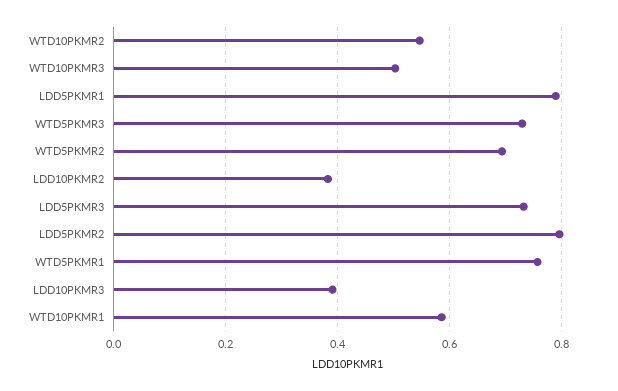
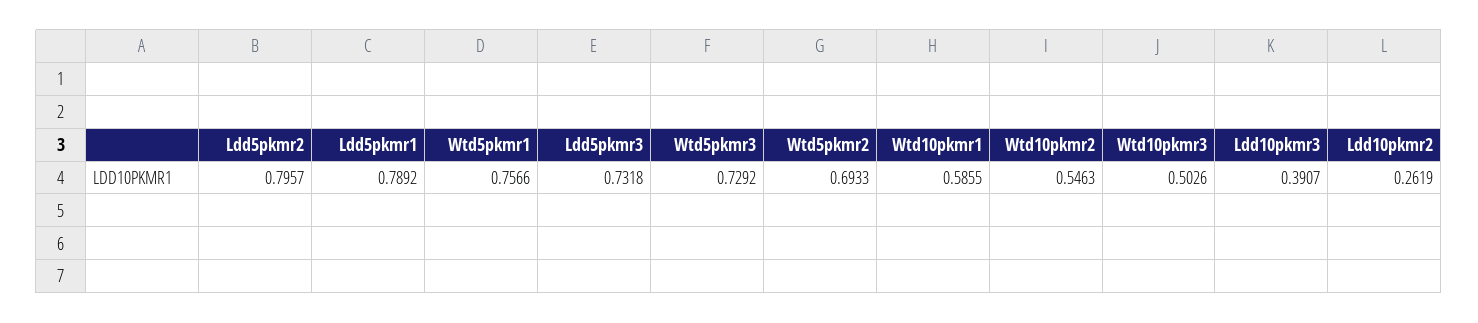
LDD10PKMR2: 0.38 -> 0.2619

